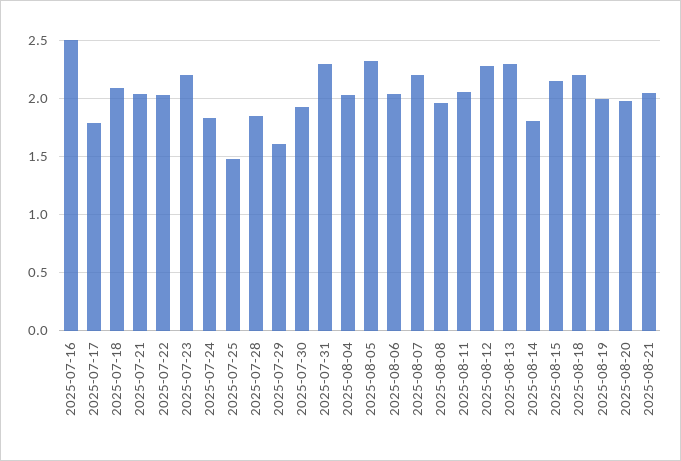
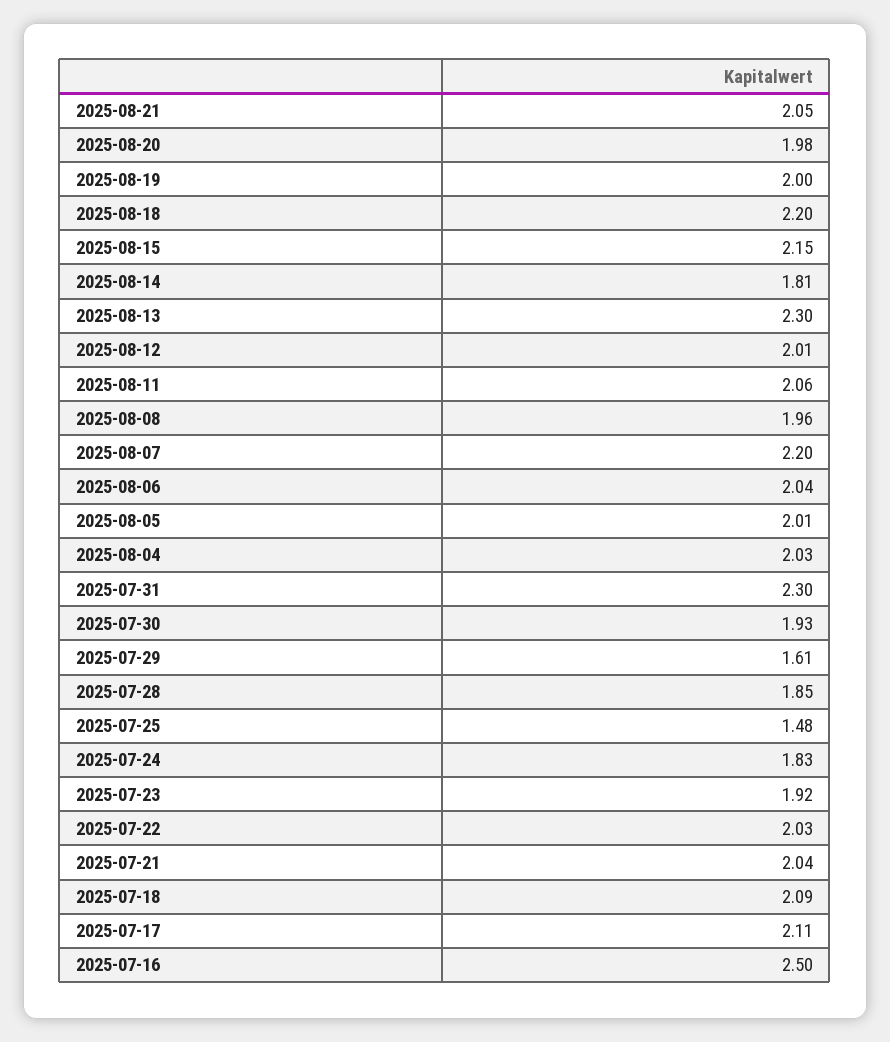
2025-07-17: 1.8 -> 2.11
2025-07-23: 2.2 -> 1.92
2025-08-05: 2.3 -> 2.01
2025-08-12: 2.3 -> 2.01

